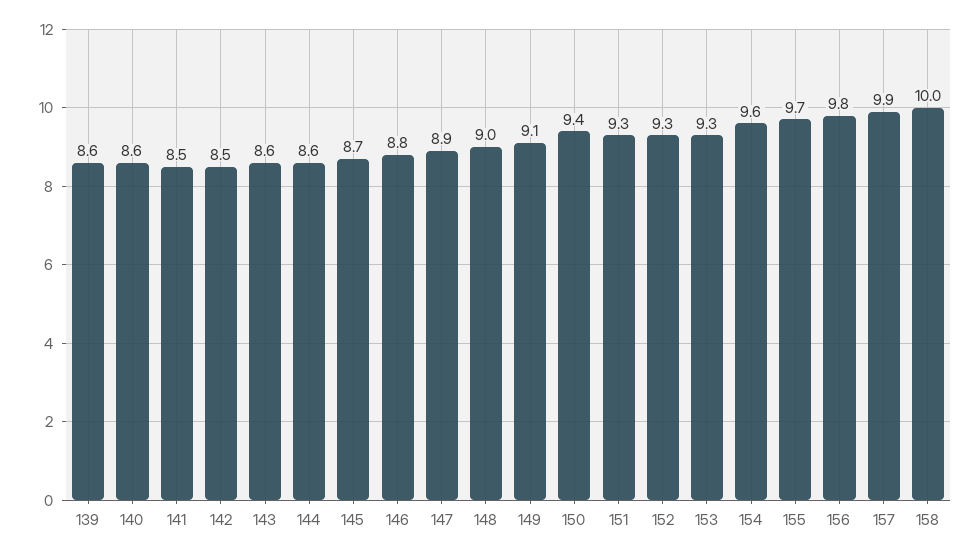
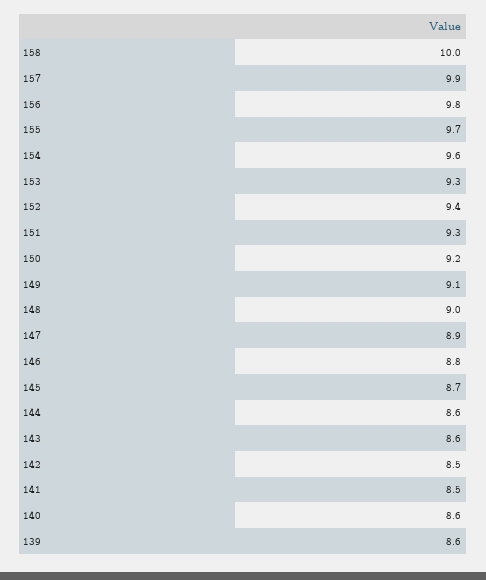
150: 9.4 -> 9.2
152: 9.3 -> 9.4

